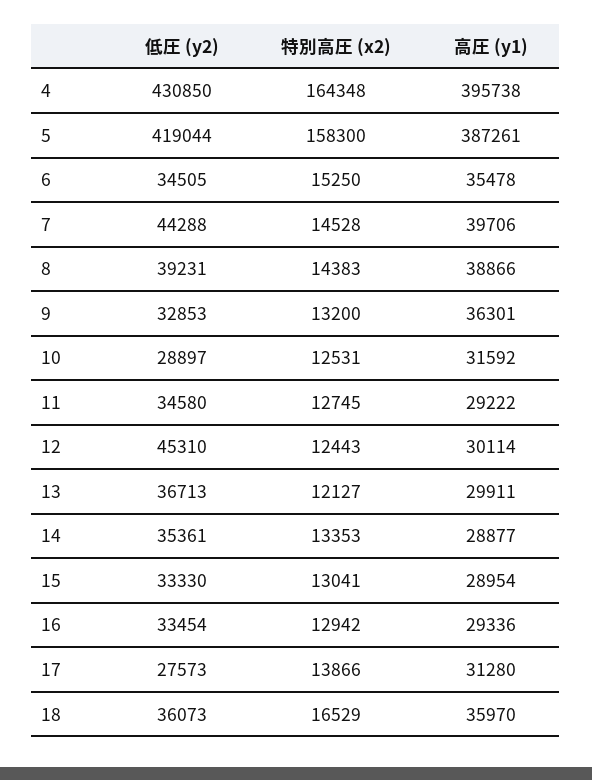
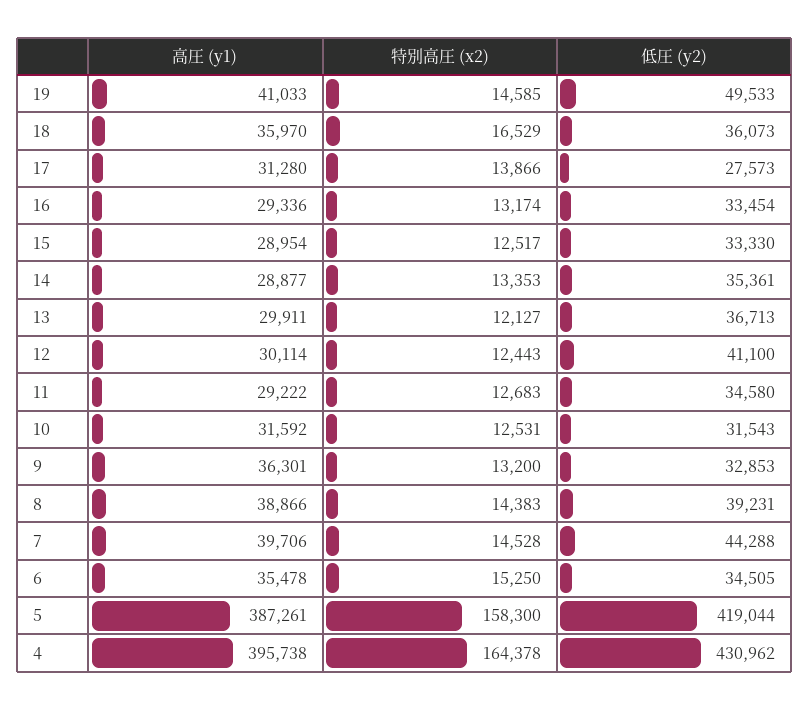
低圧 (y2), 4: 430850 -> 430962
特別高圧 (x2), 4: 164348 -> 164378
低圧 (y2), 10: 28897 -> 31543
特別高圧 (x2), 11: 12745 -> 12683
低圧 (y2), 12: 45310 -> 41100
特別高圧 (x2), 15: 13041 -> 12517
特別高圧 (x2), 16: 12942 -> 13174
高圧 (y1), 19: none -> 41033
特別高圧 (x2), 19: none -> 14585
低圧 (y2), 19: none -> 49533

